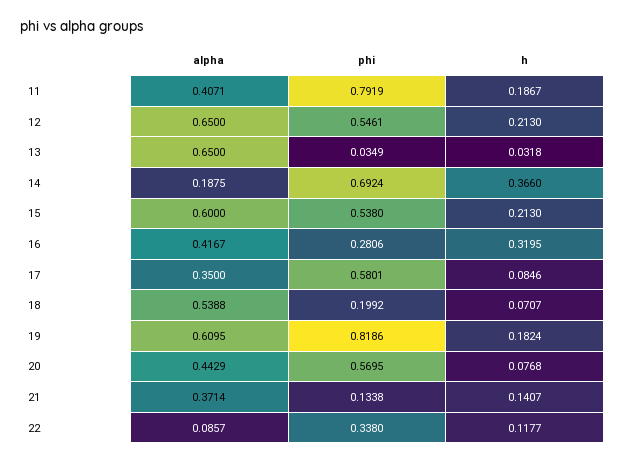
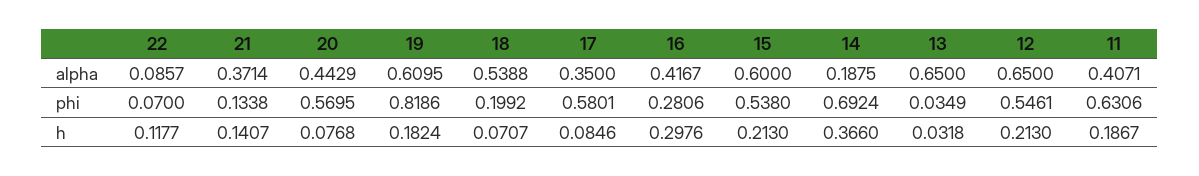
phi, 11: 0.7919 -> 0.6306
h, 16: 0.3195 -> 0.2976
phi, 22: 0.338 -> 0.07

